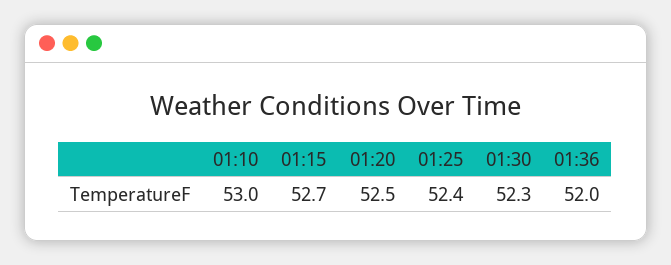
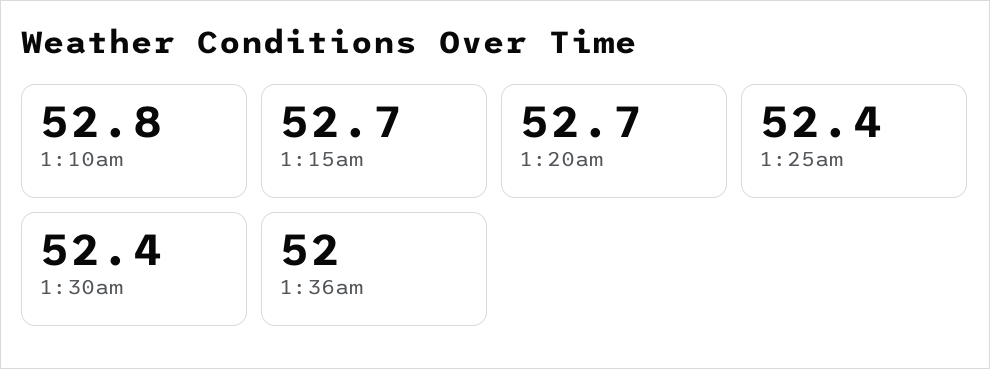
01:10: 53 -> 52.8
01:20: 52.5 -> 52.7
01:30: 52.3 -> 52.4

